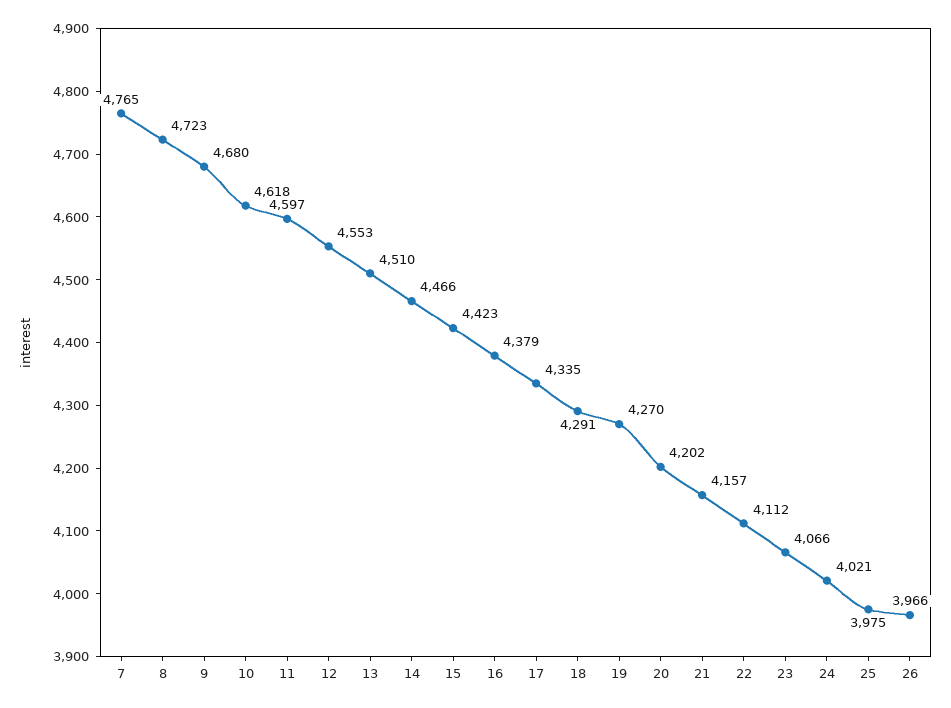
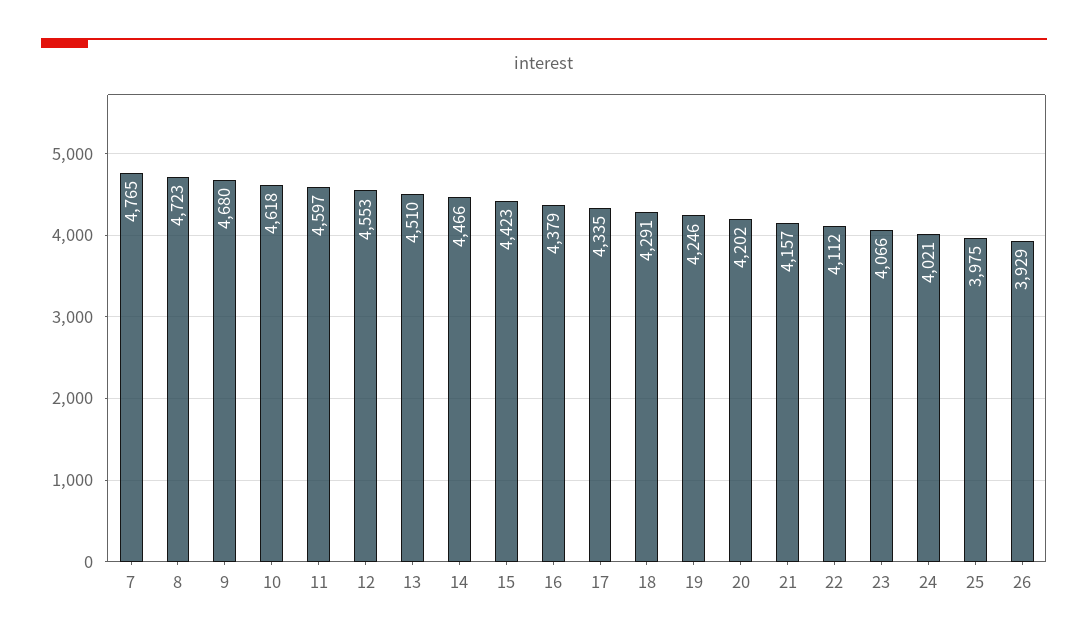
19: 4270 -> 4246
26: 3966 -> 3929

